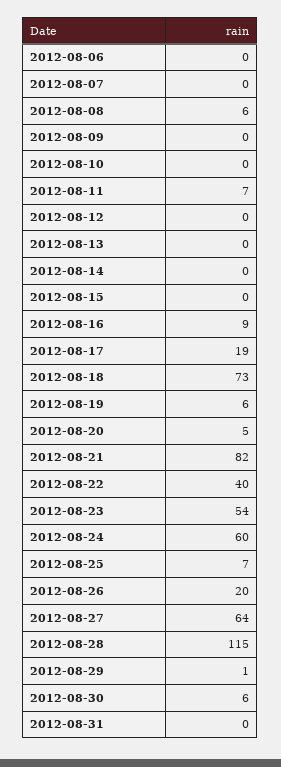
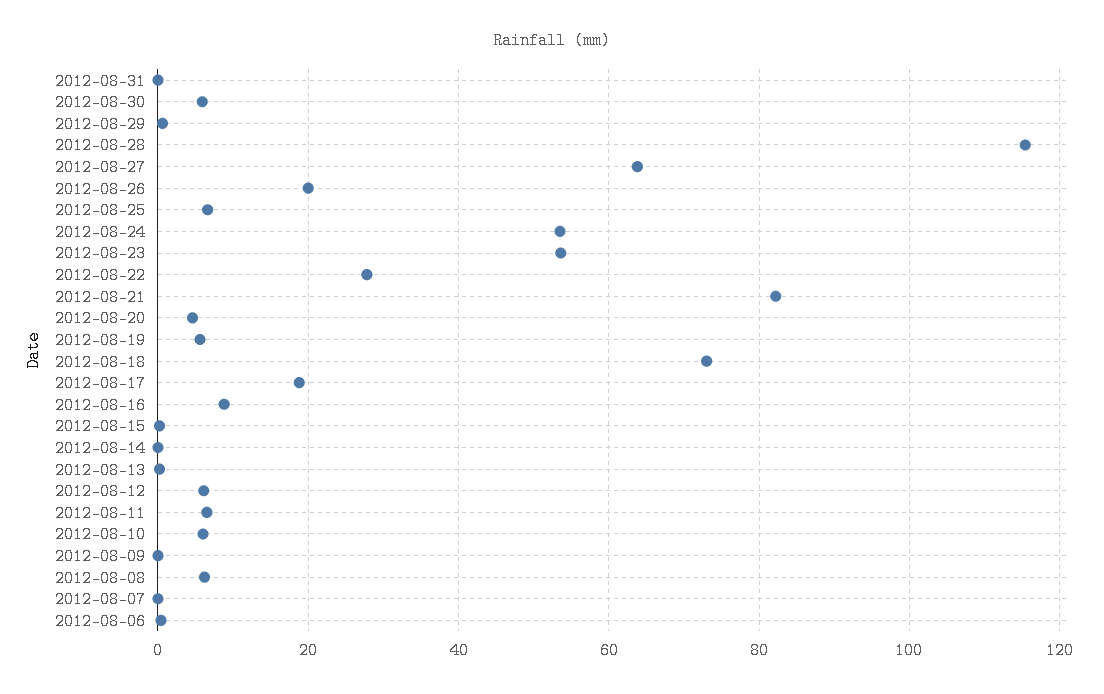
2012-08-10: 0 -> 6
2012-08-12: 0 -> 6
2012-08-22: 40 -> 28
2012-08-24: 60 -> 54

